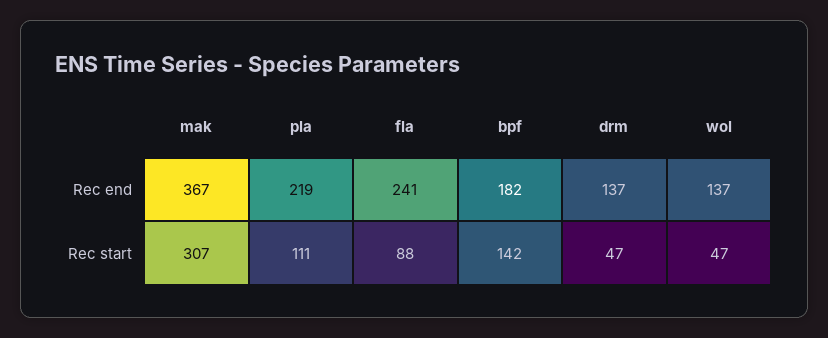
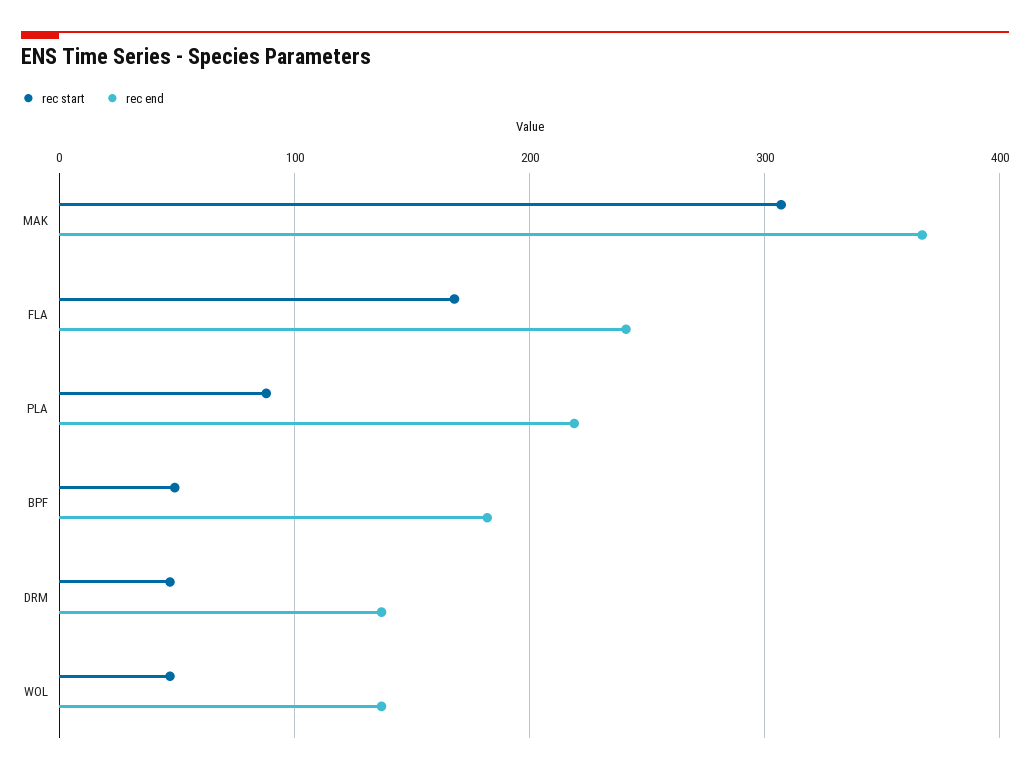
Rec start, pla: 111 -> 90
Rec start, fla: 88 -> 170
Rec start, bpf: 142 -> 50

